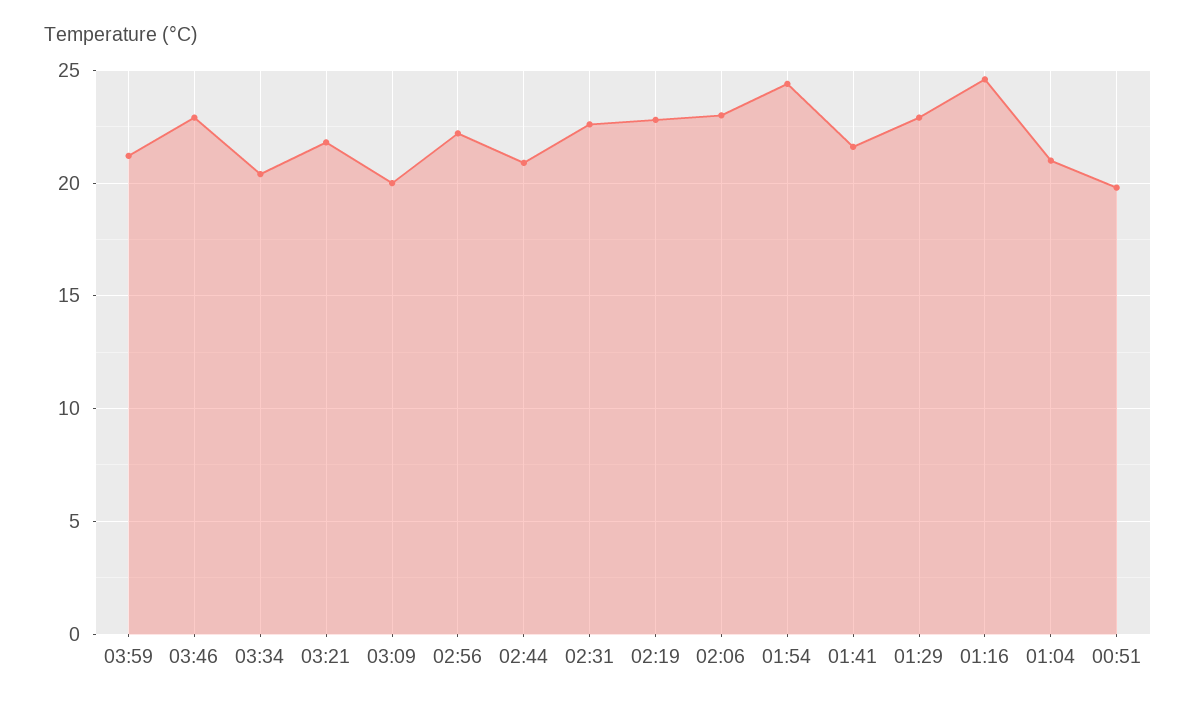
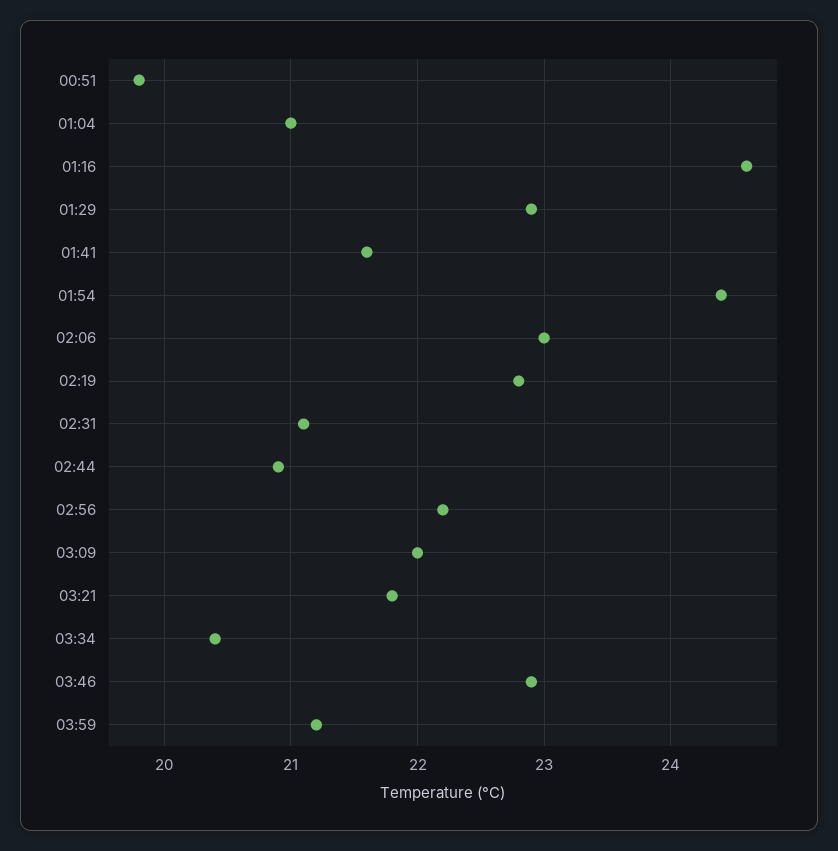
03:09: 20 -> 22
02:31: 22.5 -> 21.1

